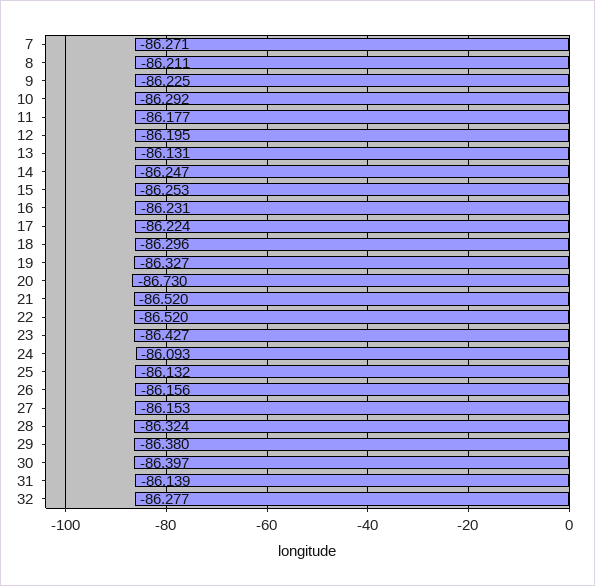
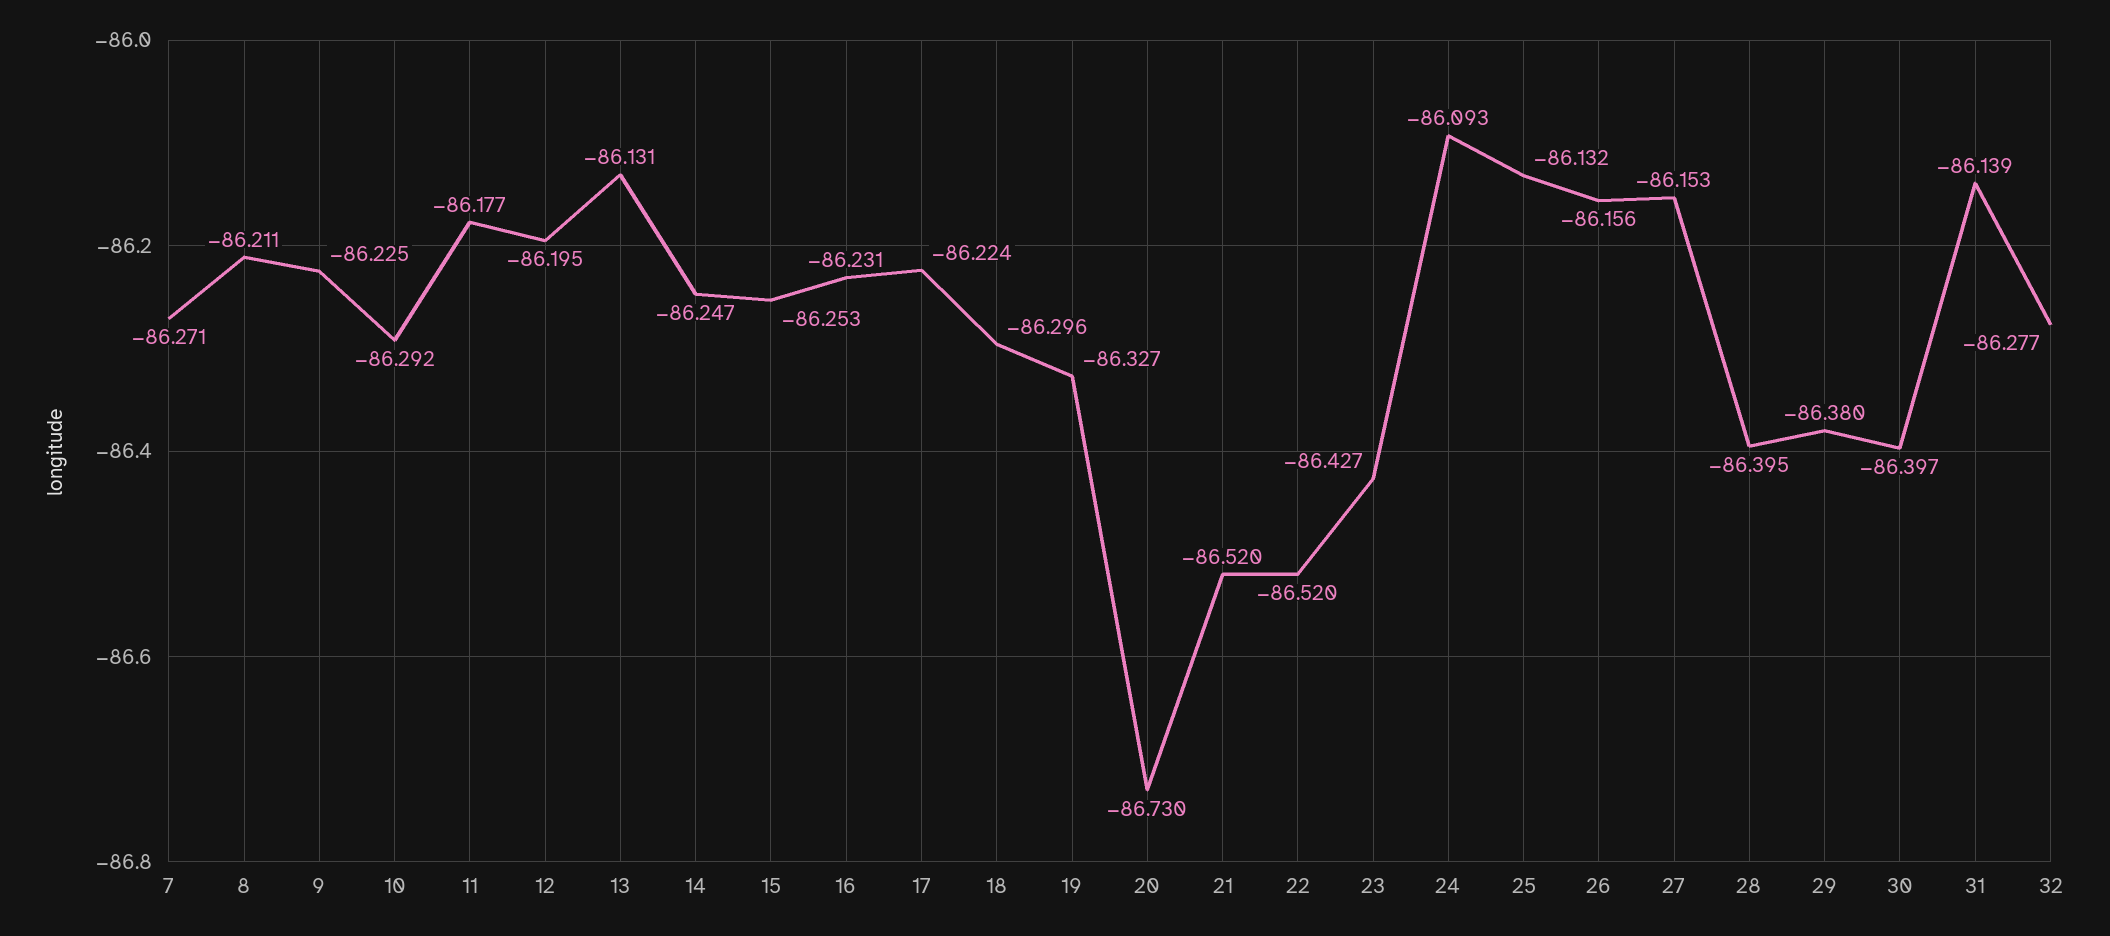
28: -86.324 -> -86.395

